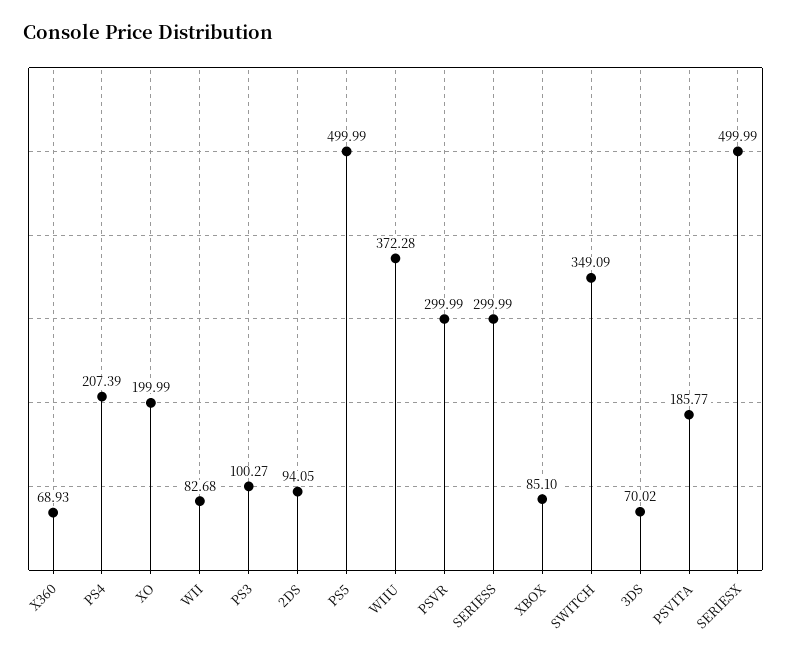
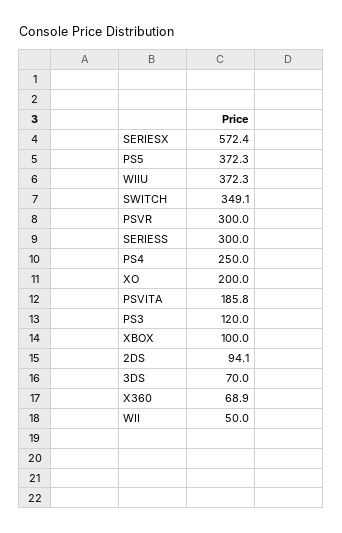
PS4: 207.39 -> 250
WII: 82.68 -> 50
PS3: 100.27 -> 120
PS5: 499.99 -> 372.3
XBOX: 85.1 -> 100
SERIESX: 499.99 -> 572.4

